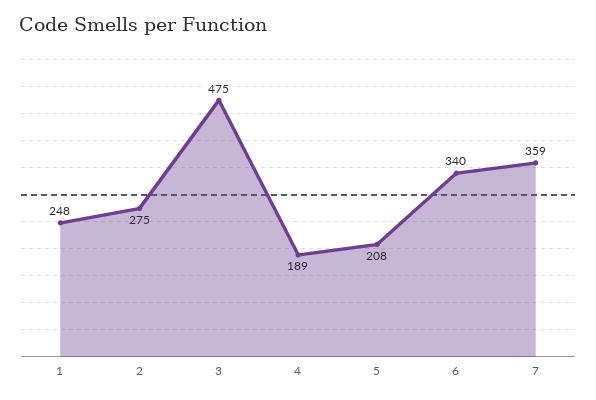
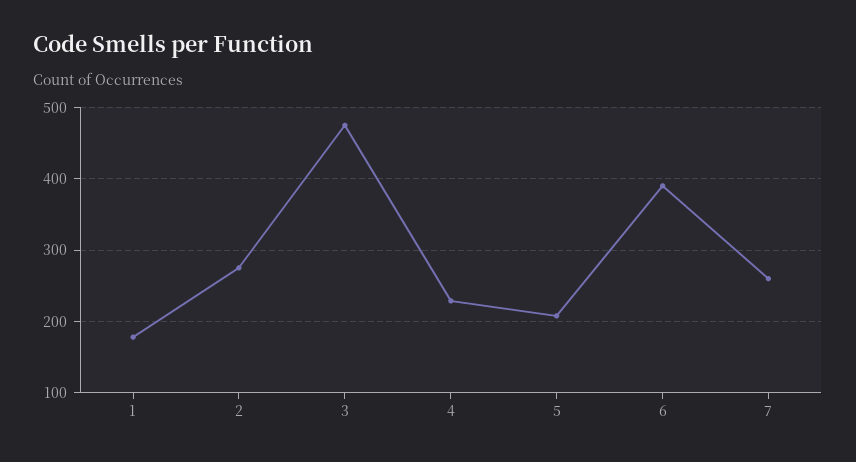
1: 248 -> 180
4: 189 -> 230
6: 340 -> 390
7: 359 -> 260

